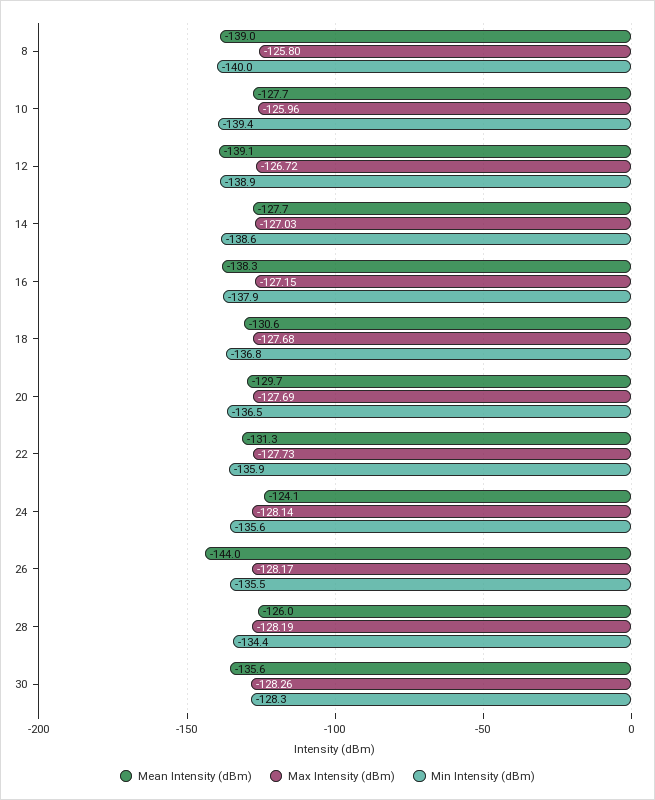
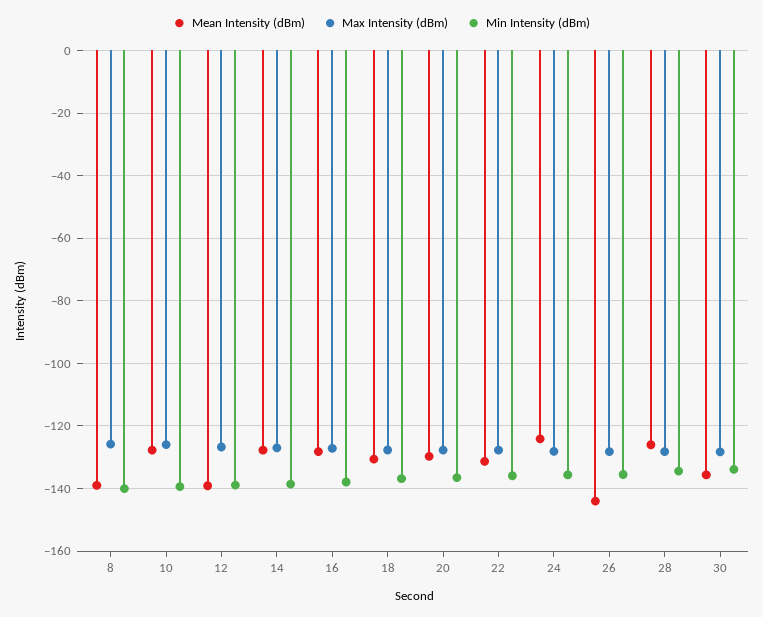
Mean Intensity (dBm), 16: -138.3 -> -128
Min Intensity (dBm), 30: -128.3 -> -134

